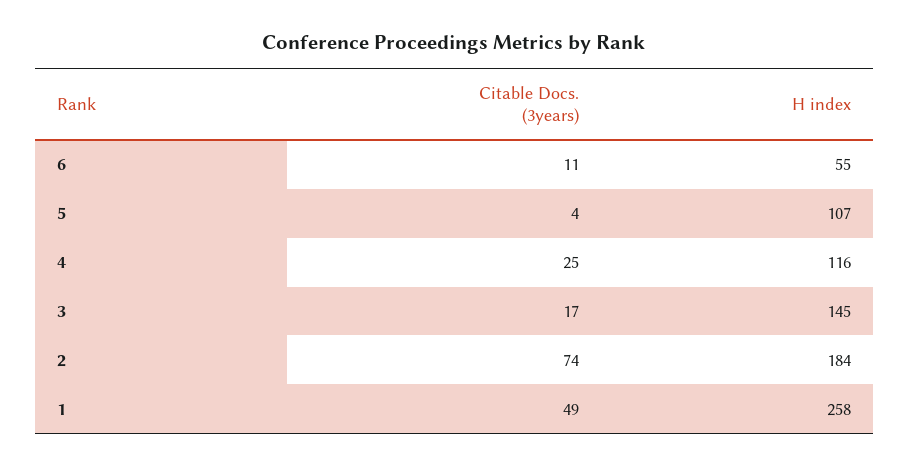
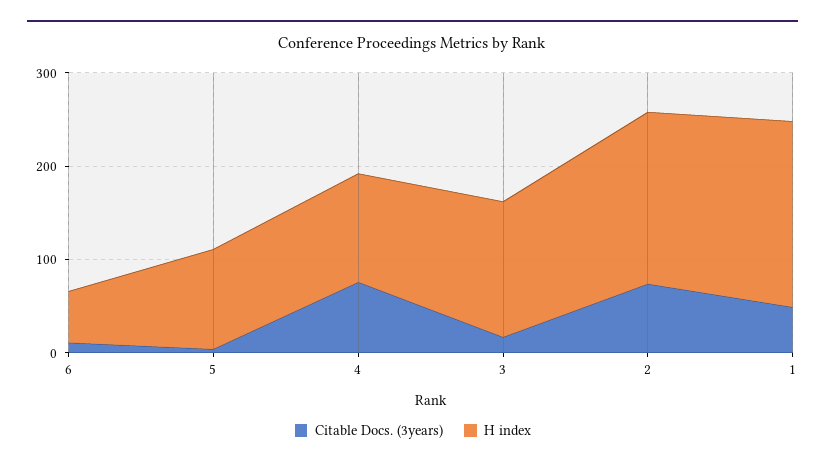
Citable Docs. (3years), 4: 25 -> 80
H index, 1: 258 -> 200

